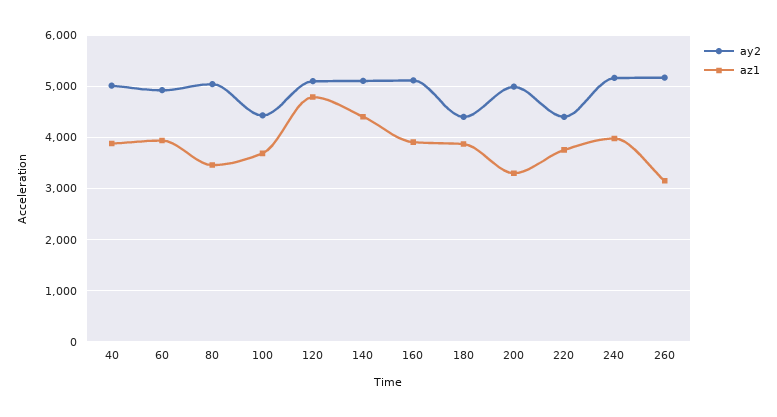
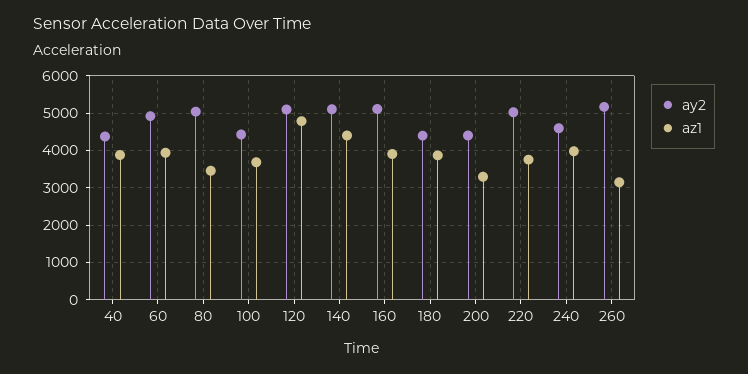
ay2, 40: 5000 -> 4400
ay2, 200: 5000 -> 4400
ay2, 220: 4400 -> 5000
ay2, 240: 5200 -> 4600

